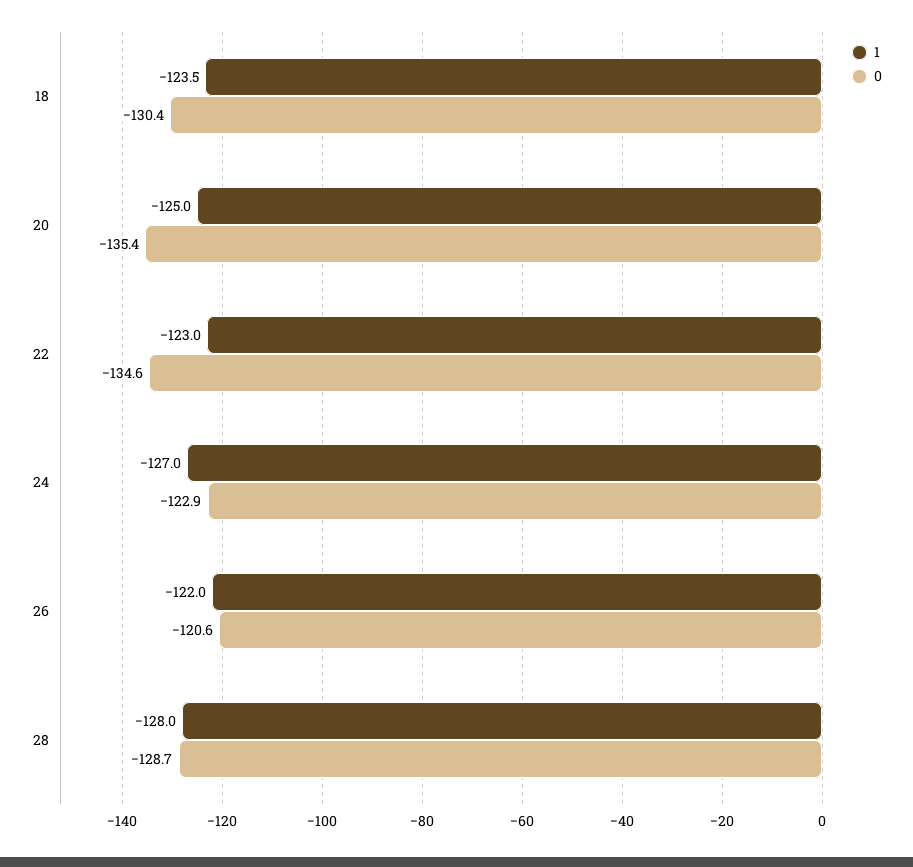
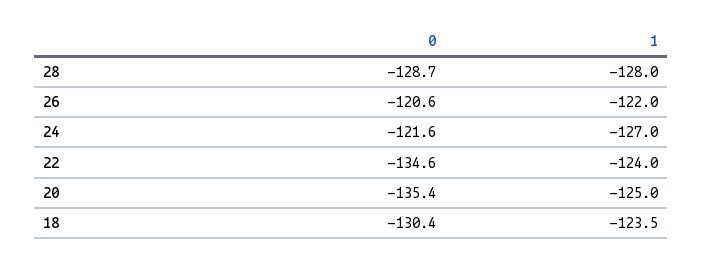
1, 22: -123 -> -124
0, 24: -122.9 -> -121.6

